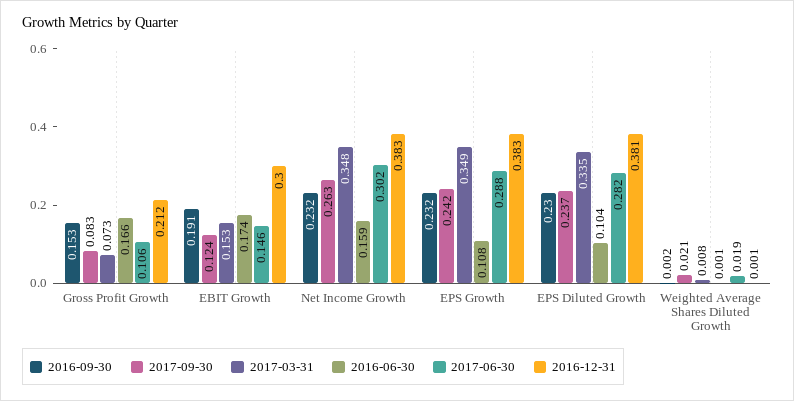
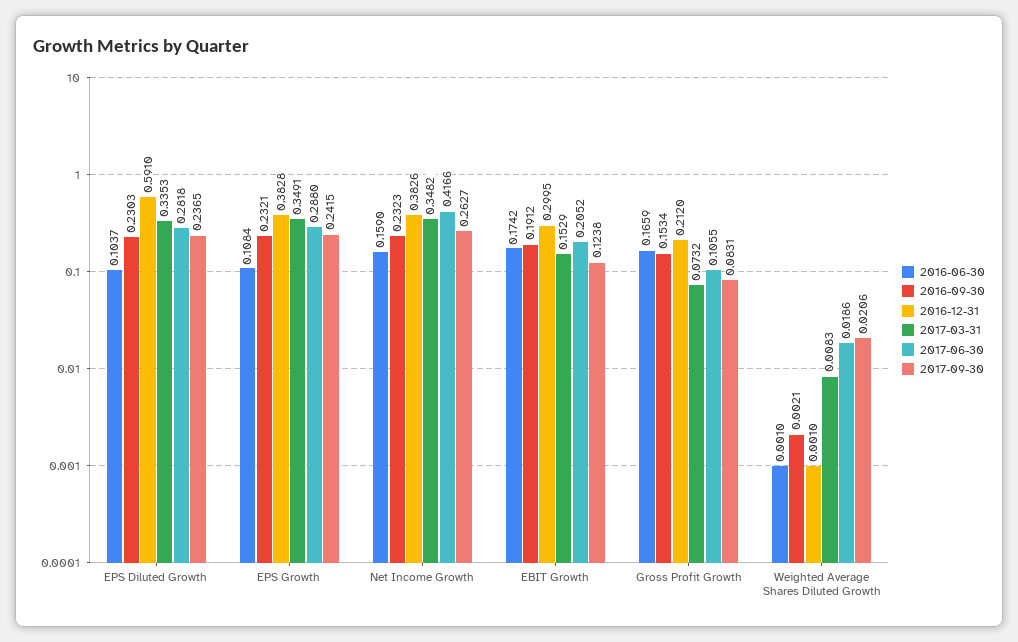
2017-06-30, EBIT Growth: 0.146 -> 0.2052
2017-06-30, Net Income Growth: 0.302 -> 0.4166
2016-12-31, EPS Diluted Growth: 0.381 -> 0.591

